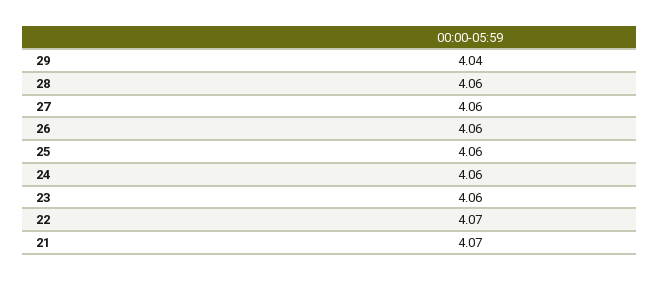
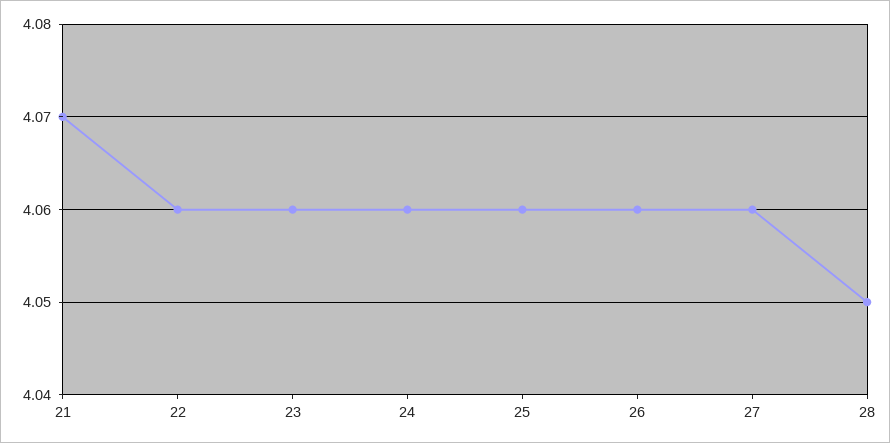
29: 4.04 -> none
28: 4.06 -> 4.05
22: 4.07 -> 4.06

